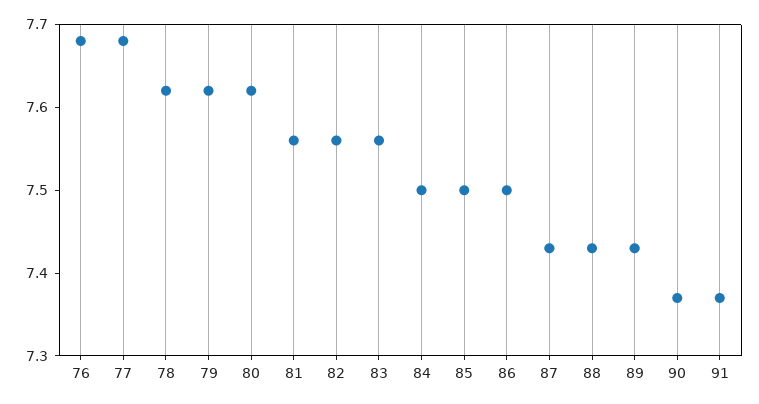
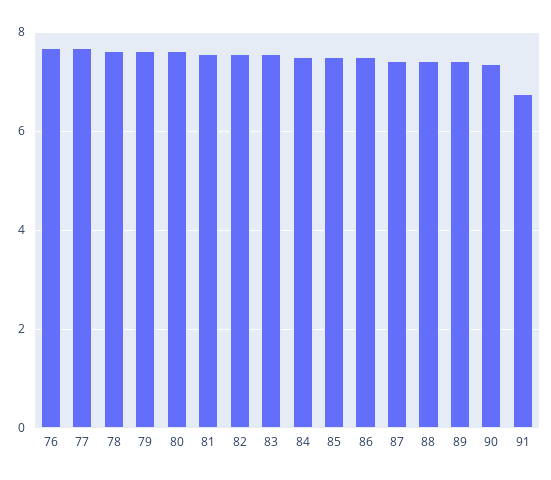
91: 7.37 -> 6.8

